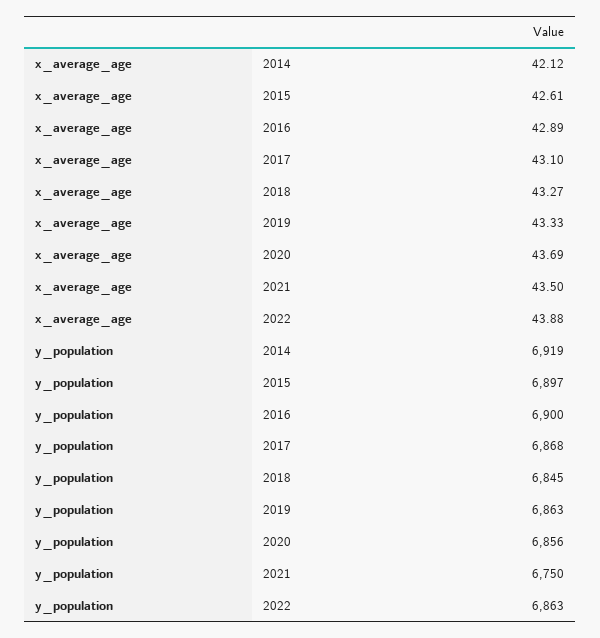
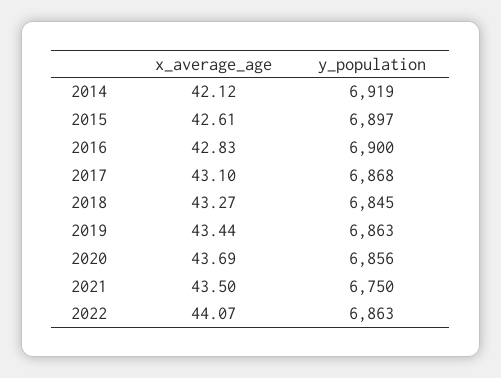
x_average_age, 2016: 42.89 -> 42.83
x_average_age, 2019: 43.33 -> 43.44
x_average_age, 2022: 43.88 -> 44.07

